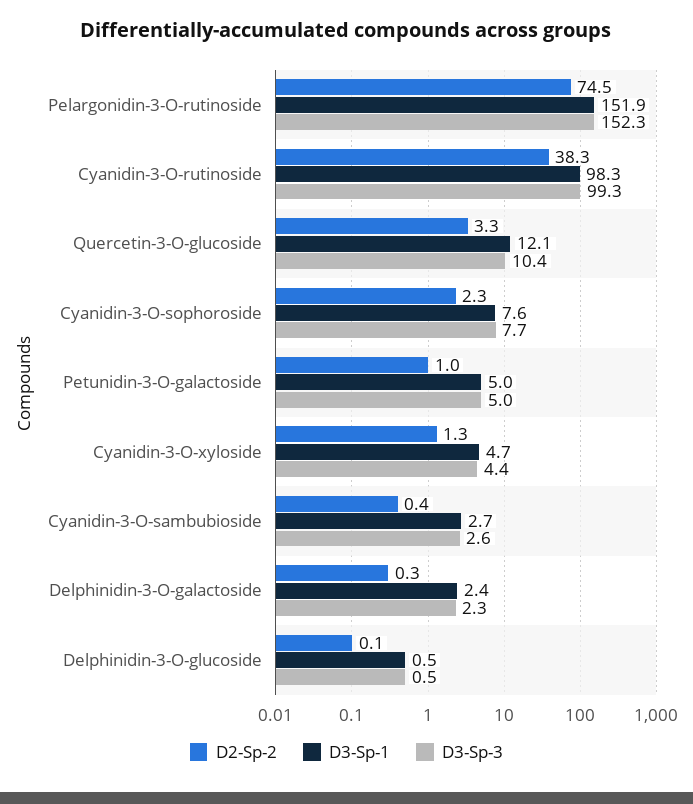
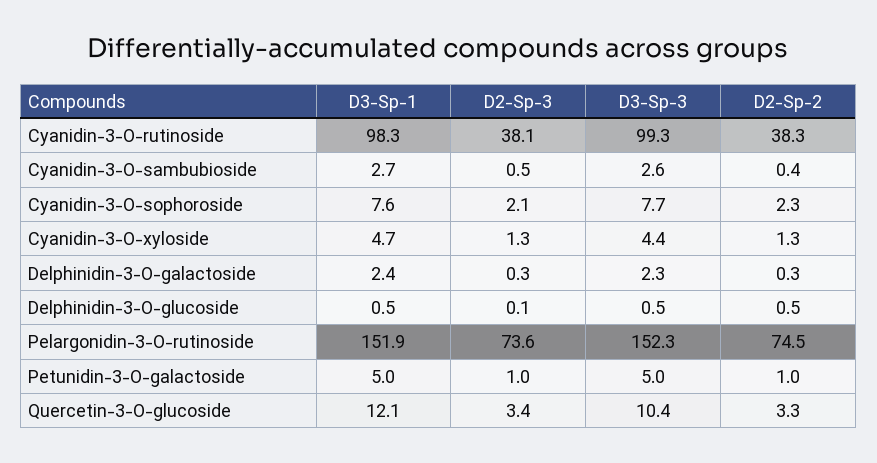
D2-Sp-2, Delphinidin-3-O-glucoside: 0.1 -> 0.5
D2-Sp-3, Cyanidin-3-O-rutinoside: none -> 38.1
D2-Sp-3, Cyanidin-3-O-sambubioside: none -> 0.5
D2-Sp-3, Cyanidin-3-O-sophoroside: none -> 2.1
D2-Sp-3, Cyanidin-3-O-xyloside: none -> 1.3
D2-Sp-3, Delphinidin-3-O-galactoside: none -> 0.3
D2-Sp-3, Delphinidin-3-O-glucoside: none -> 0.1
D2-Sp-3, Pelargonidin-3-O-rutinoside: none -> 73.6
D2-Sp-3, Petunidin-3-O-galactoside: none -> 1
D2-Sp-3, Quercetin-3-O-glucoside: none -> 3.4

